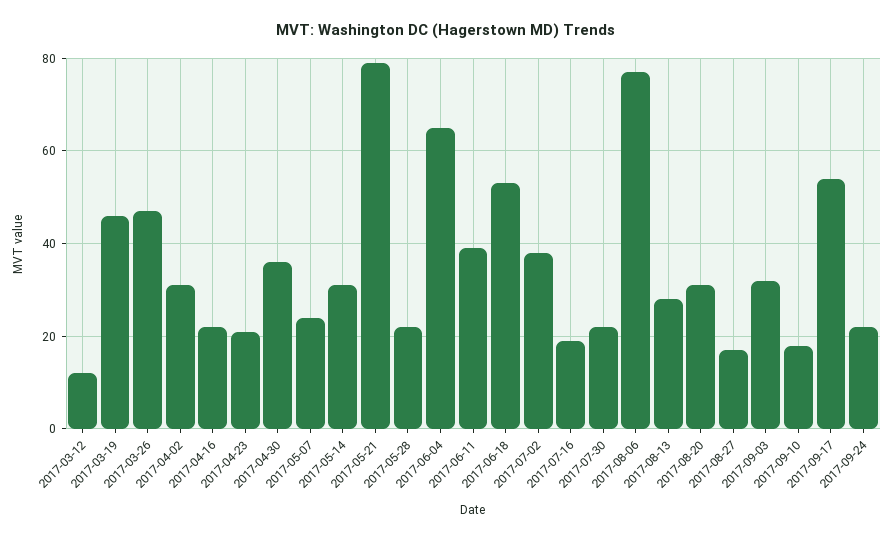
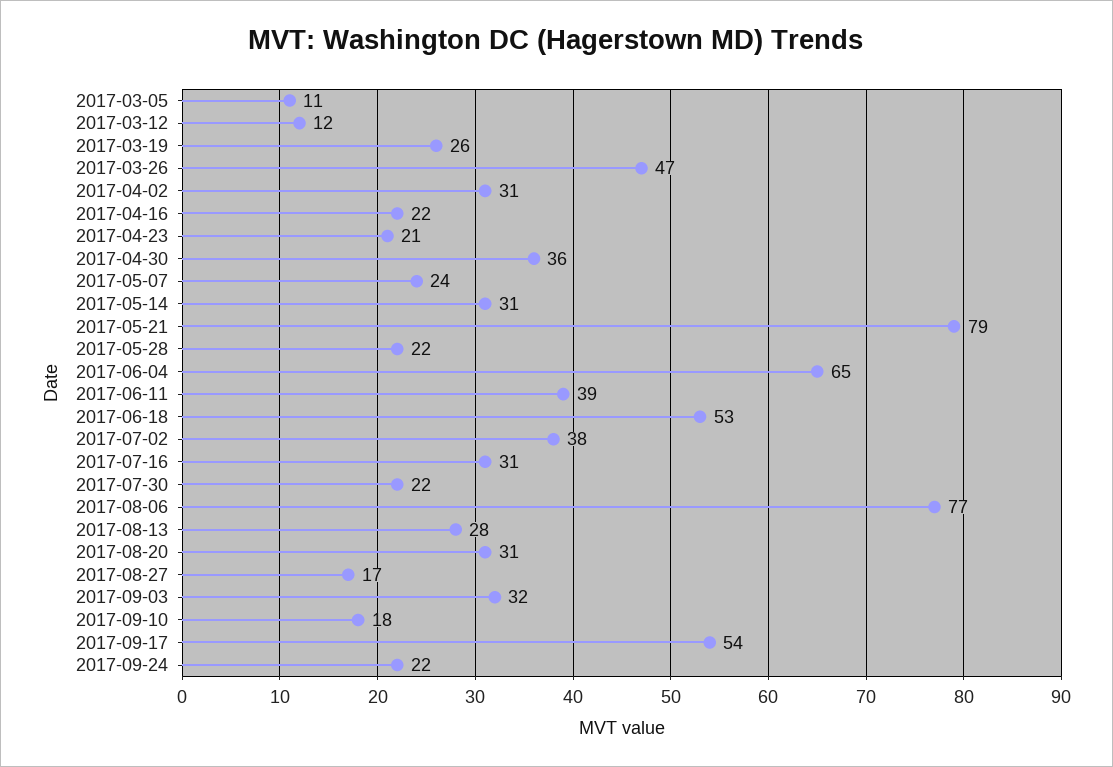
2017-03-19: 45 -> 26
2017-07-16: 20 -> 31
2017-03-05: none -> 11

